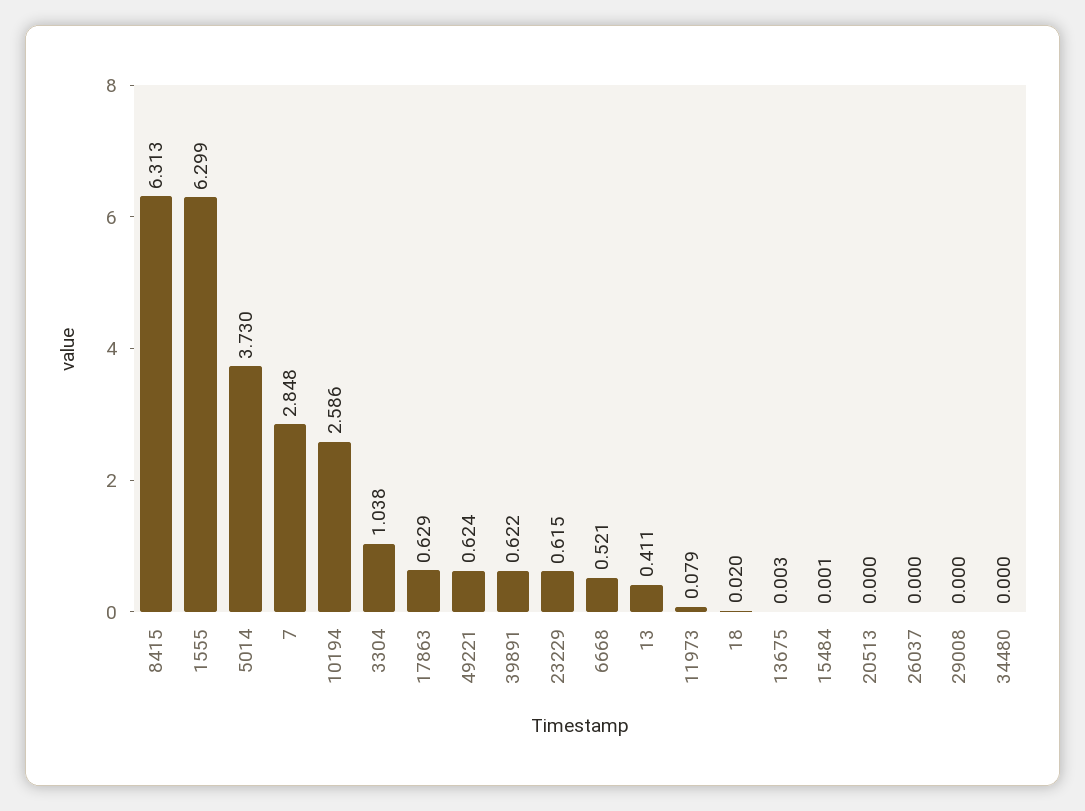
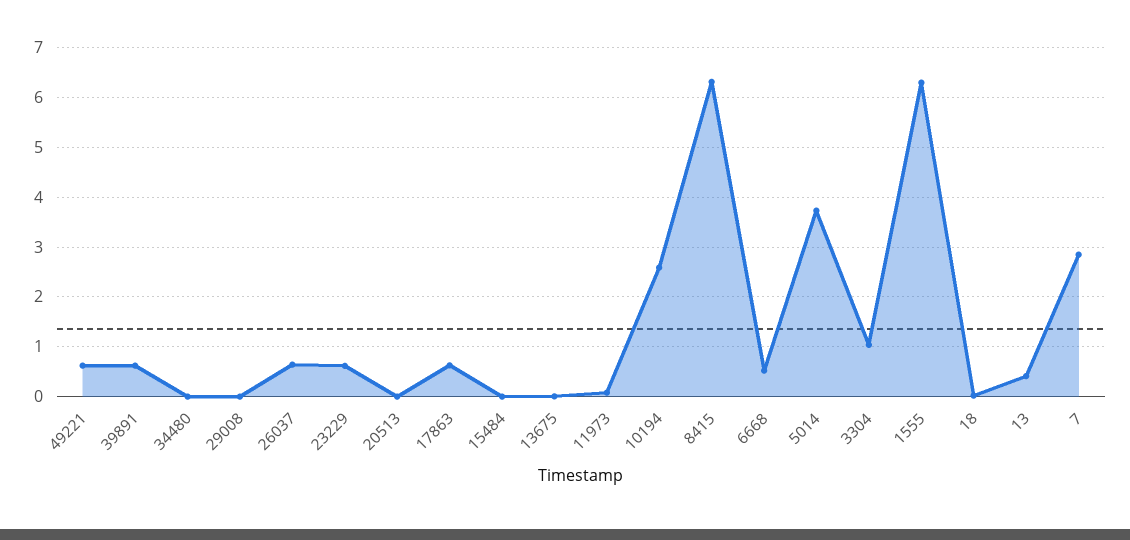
26037: 0 -> 0.6

